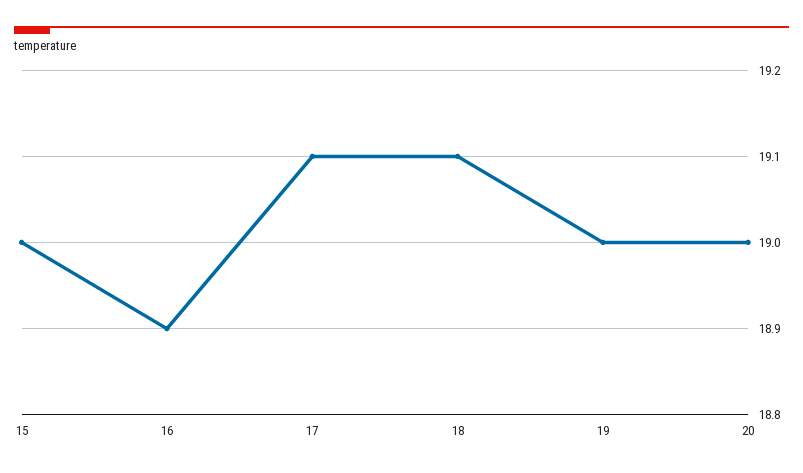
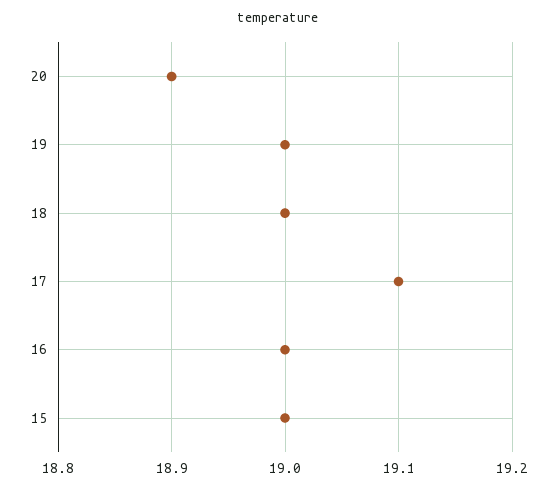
16: 18.9 -> 19
18: 19.1 -> 19
20: 19 -> 18.9

